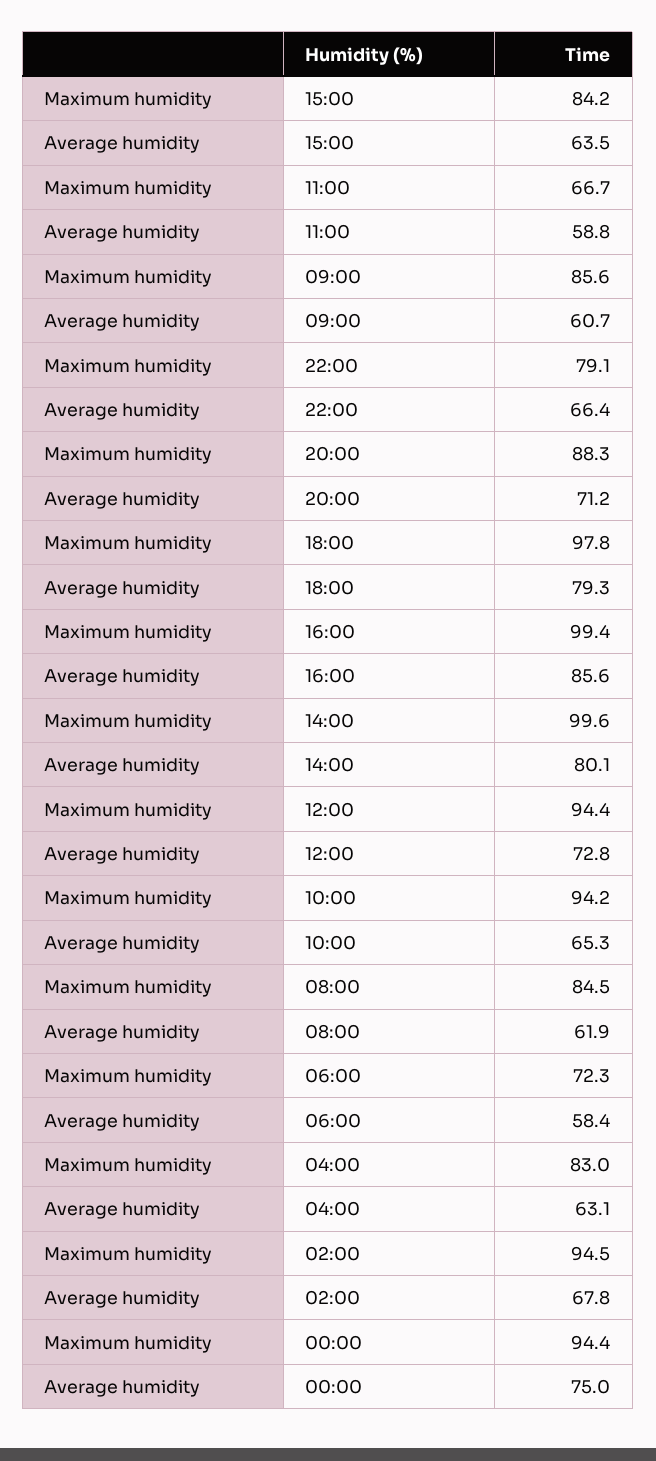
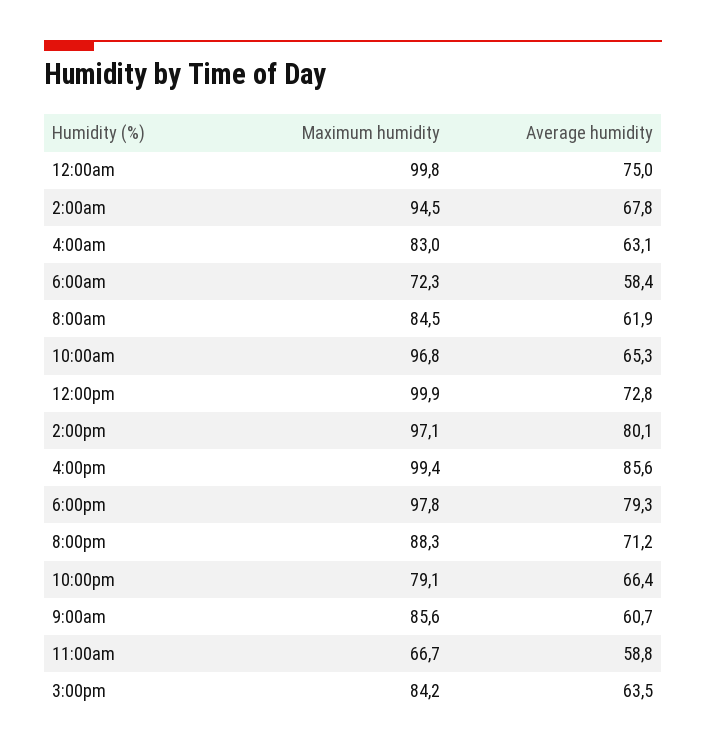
Maximum humidity, 14:00: 99.6 -> 97.1
Maximum humidity, 12:00: 94.4 -> 99.9
Maximum humidity, 10:00: 94.2 -> 96.8
Maximum humidity, 00:00: 94.4 -> 99.8

